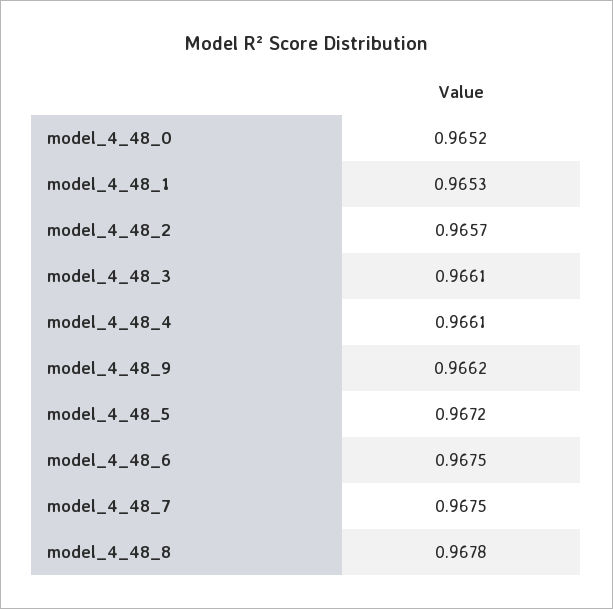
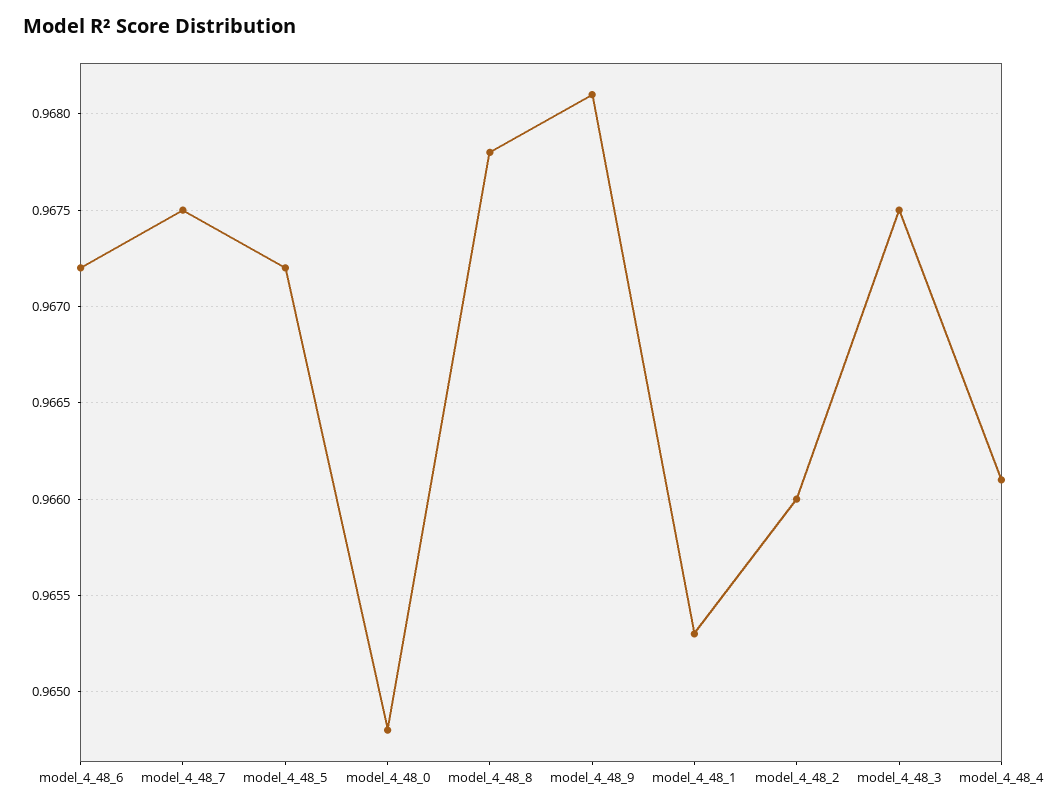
model_4_48_0: 0.9652 -> 0.9648
model_4_48_2: 0.9657 -> 0.966
model_4_48_3: 0.9661 -> 0.9675
model_4_48_9: 0.9662 -> 0.9681
model_4_48_6: 0.9675 -> 0.9672

